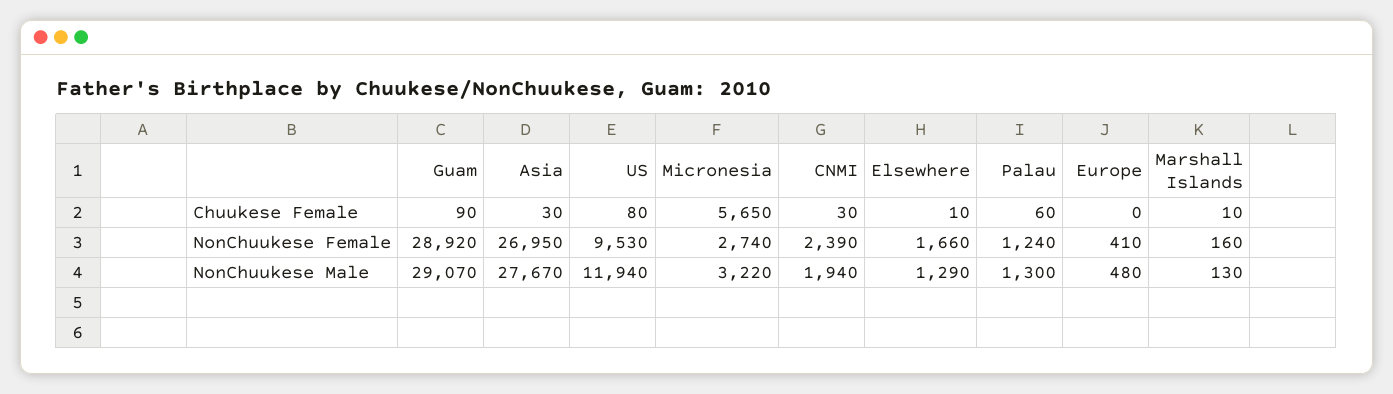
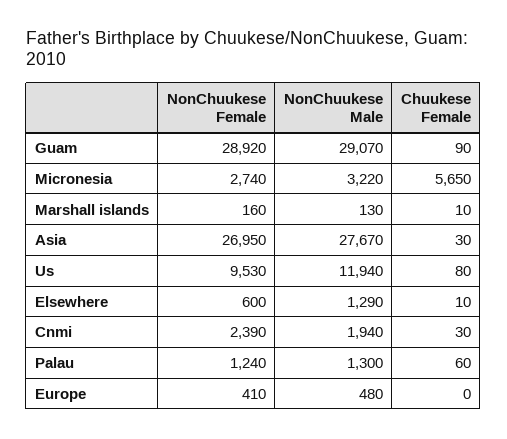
Elsewhere, NonChuukese Female: 1660 -> 600

